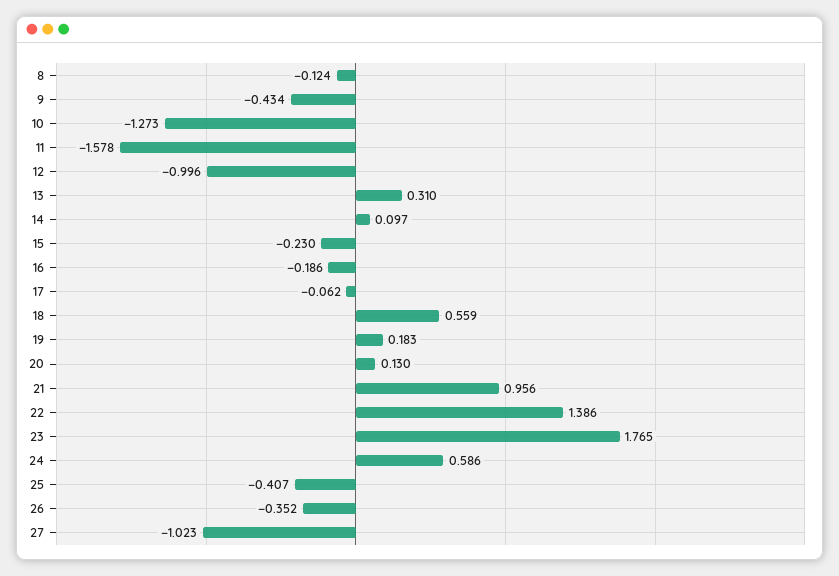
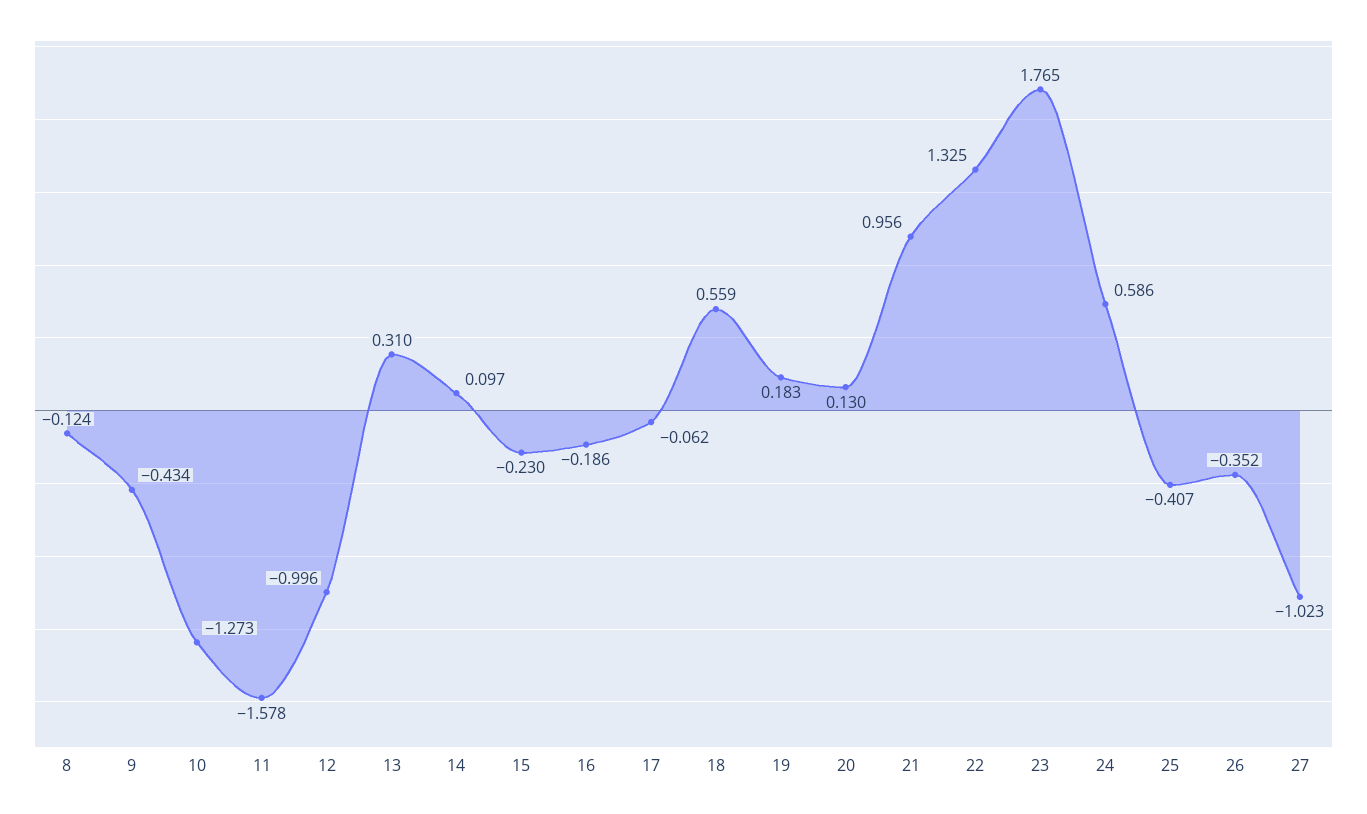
22: 1.386 -> 1.325

